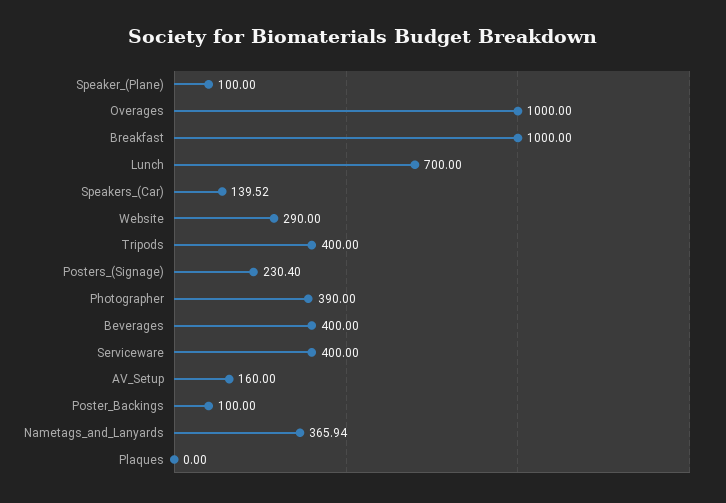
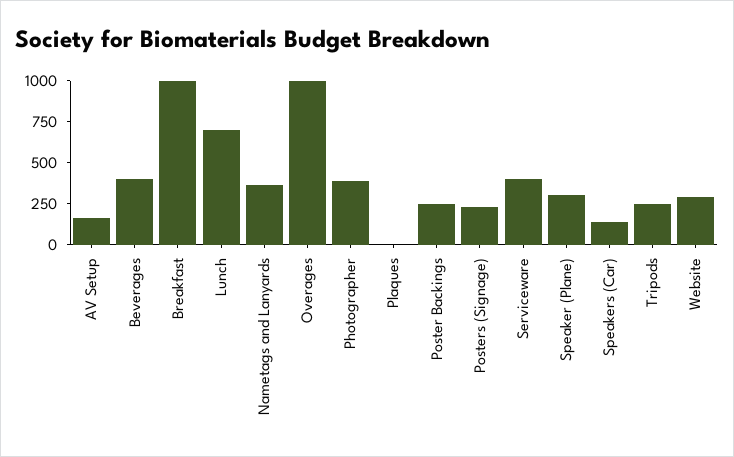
Speaker_(Plane): 100 -> 300
Tripods: 400 -> 250
Poster_Backings: 100 -> 250

